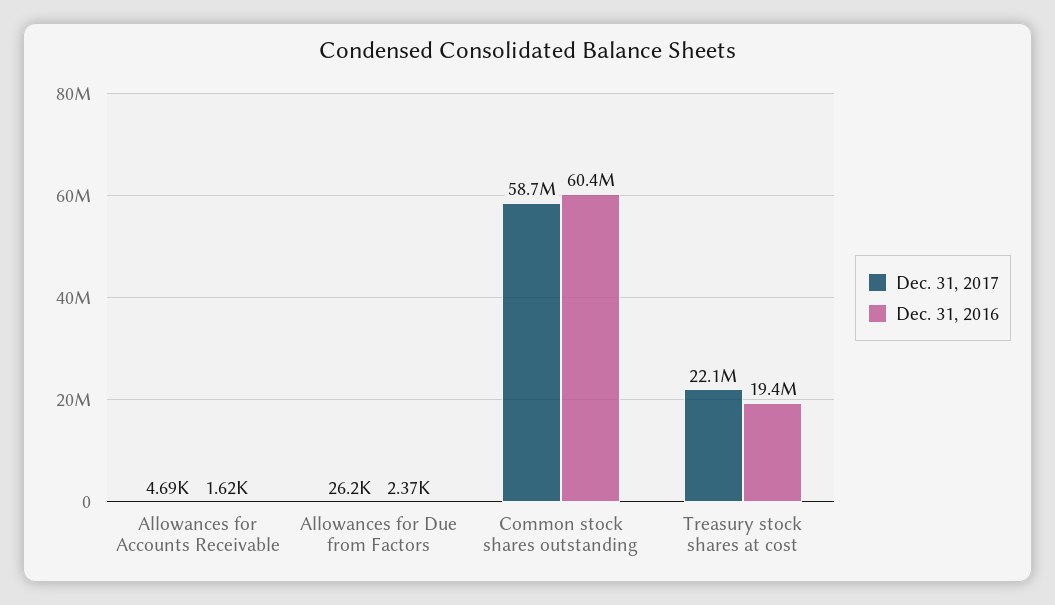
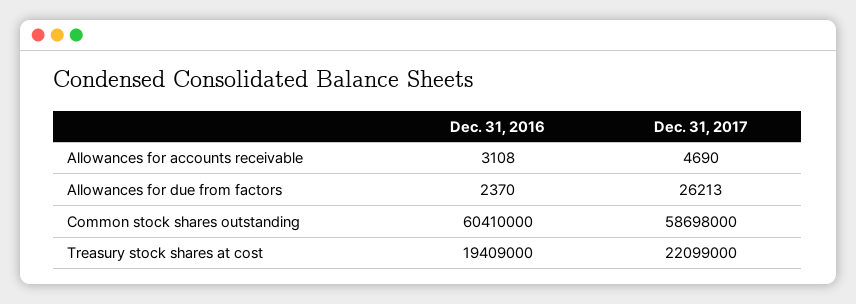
Dec. 31, 2016, Allowances for Accounts Receivable: 1620 -> 3108

